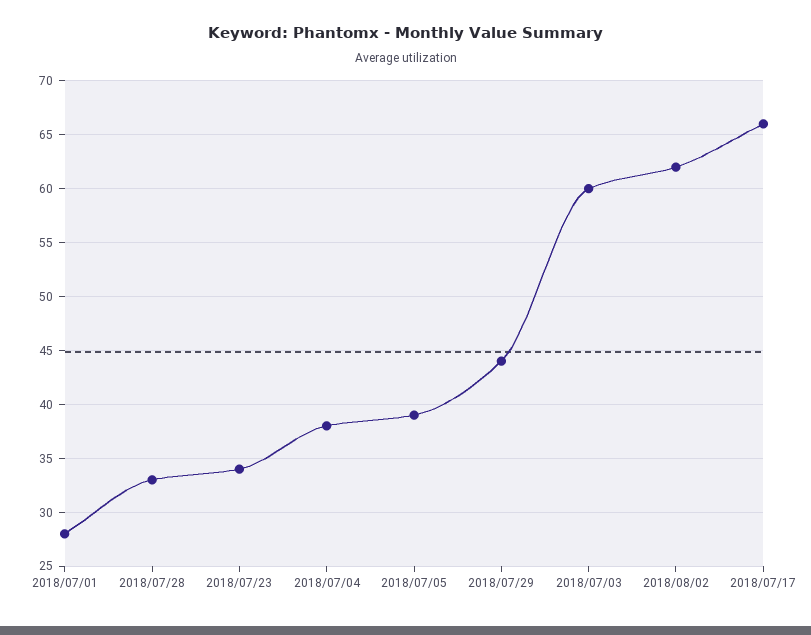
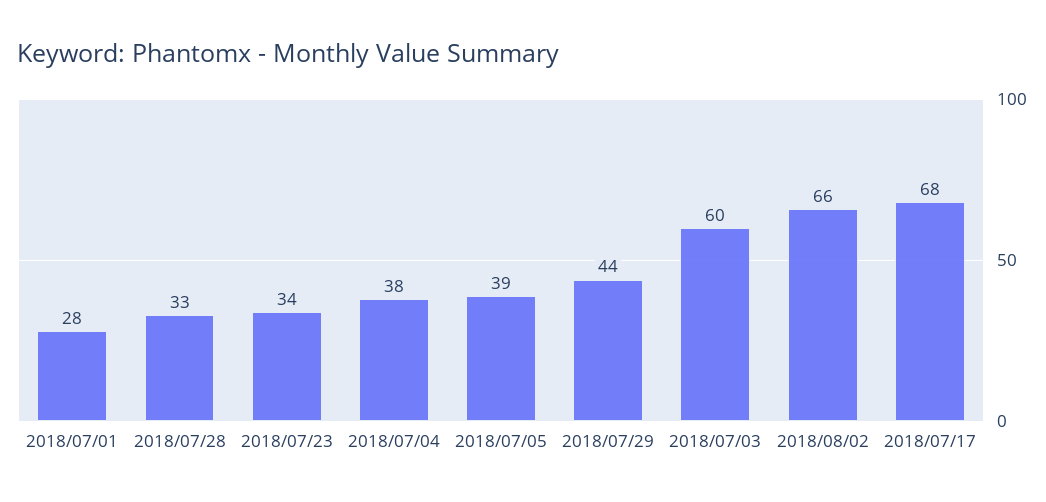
2018/08/02: 62 -> 66
2018/07/17: 66 -> 68

